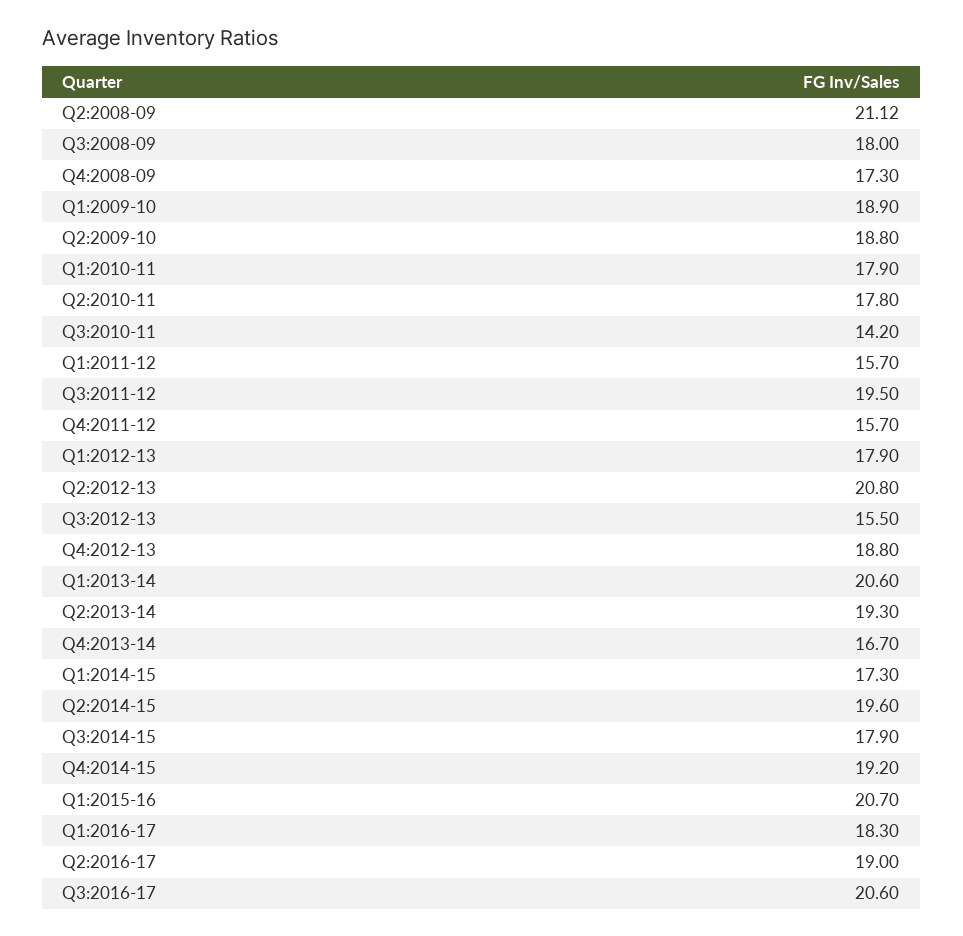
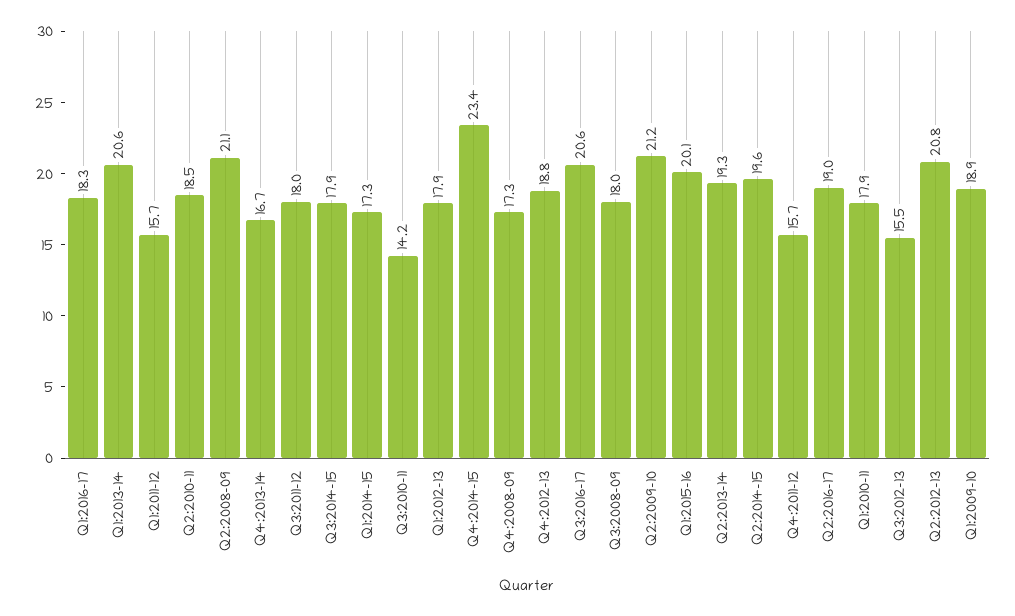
Q2:2009-10: 18.8 -> 21.2
Q2:2010-11: 17.8 -> 18.5
Q3:2011-12: 19.5 -> 18
Q4:2014-15: 19.2 -> 23.4
Q1:2015-16: 20.7 -> 20.1

